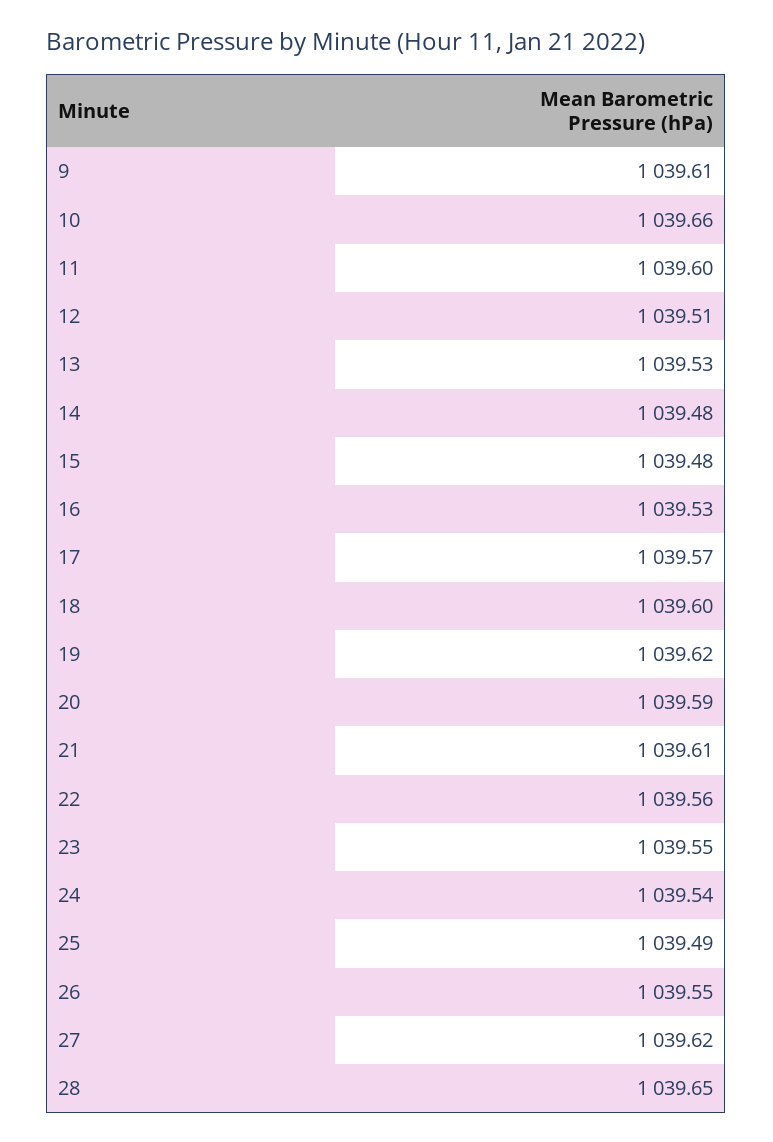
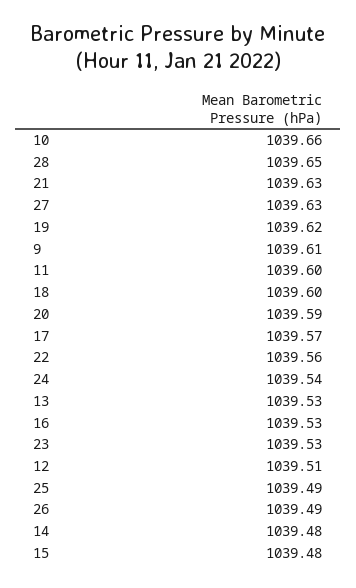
21: 1039.61 -> 1039.63
23: 1039.55 -> 1039.53
26: 1039.55 -> 1039.49
27: 1039.62 -> 1039.63

